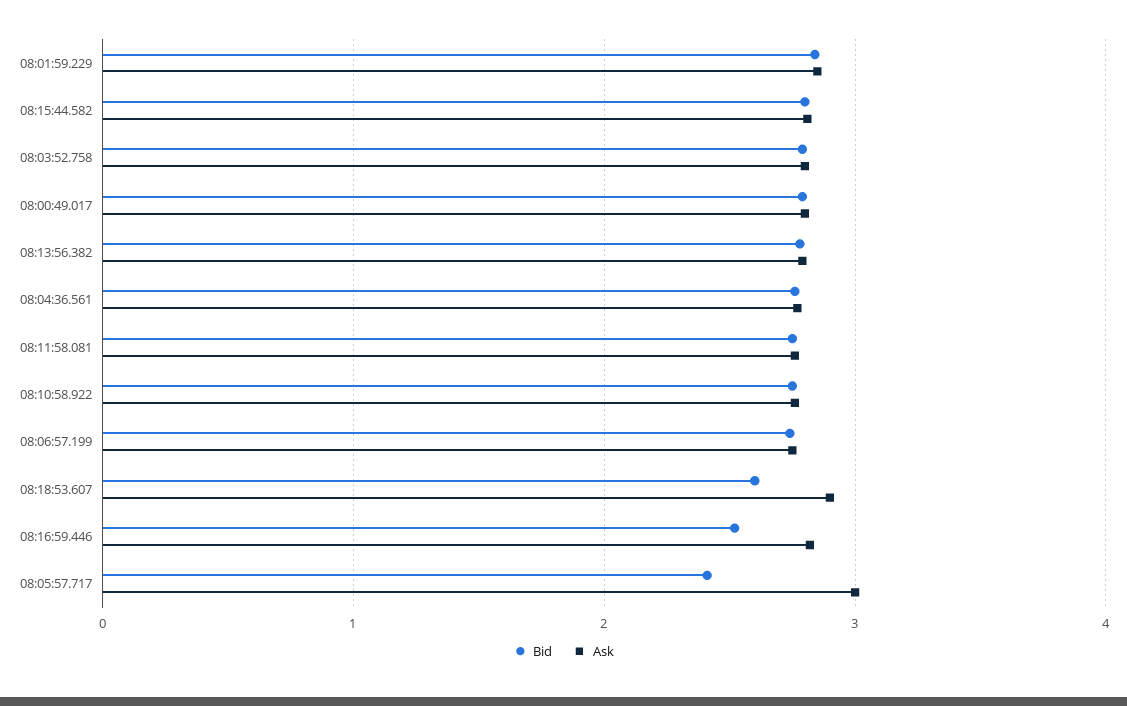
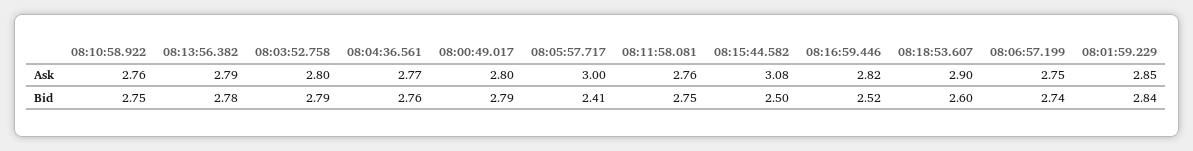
Bid, 08:15:44.582: 2.8 -> 2.5
Ask, 08:15:44.582: 2.8 -> 3.08

